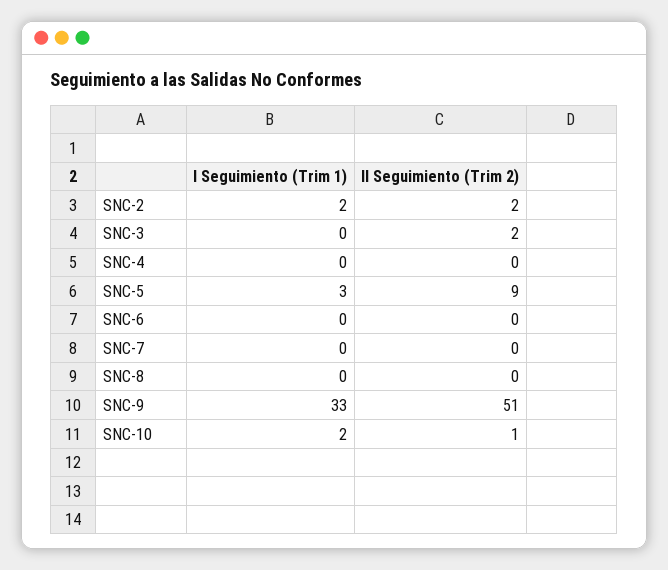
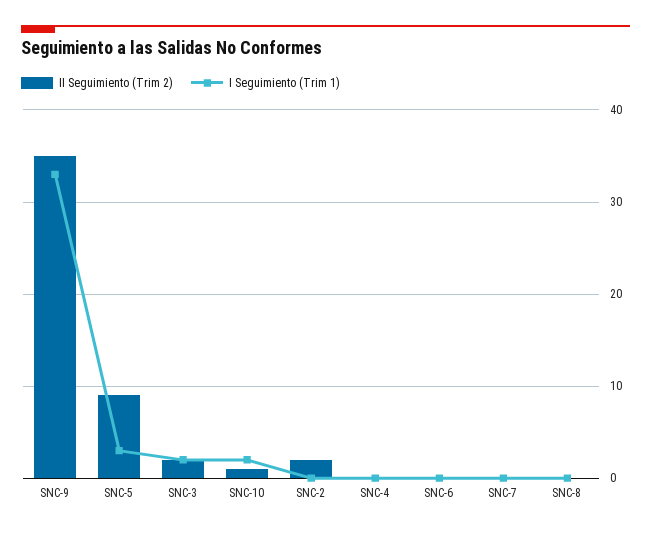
I Seguimiento (Trim 1), SNC-2: 2 -> 0
I Seguimiento (Trim 1), SNC-3: 0 -> 2
II Seguimiento (Trim 2), SNC-9: 51 -> 35

